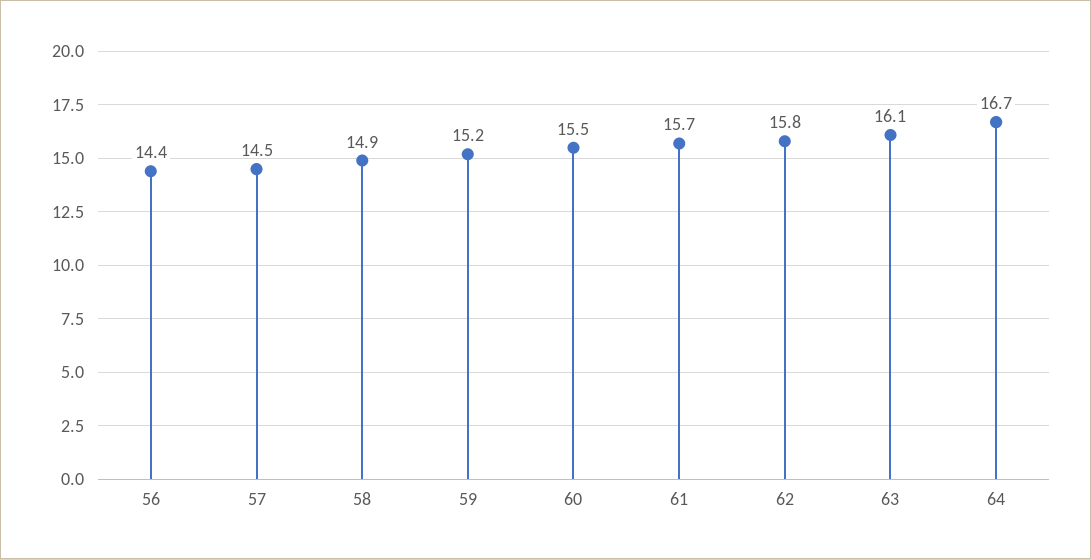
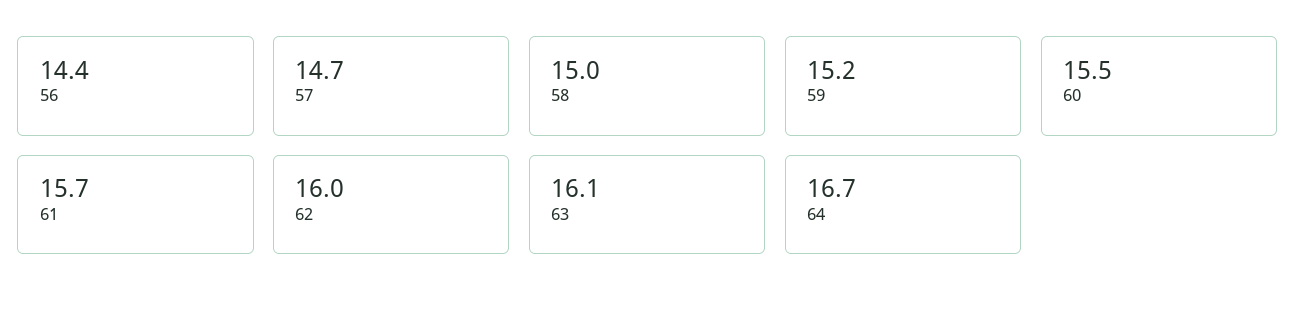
57: 14.5 -> 14.7
58: 14.9 -> 15
62: 15.8 -> 16

